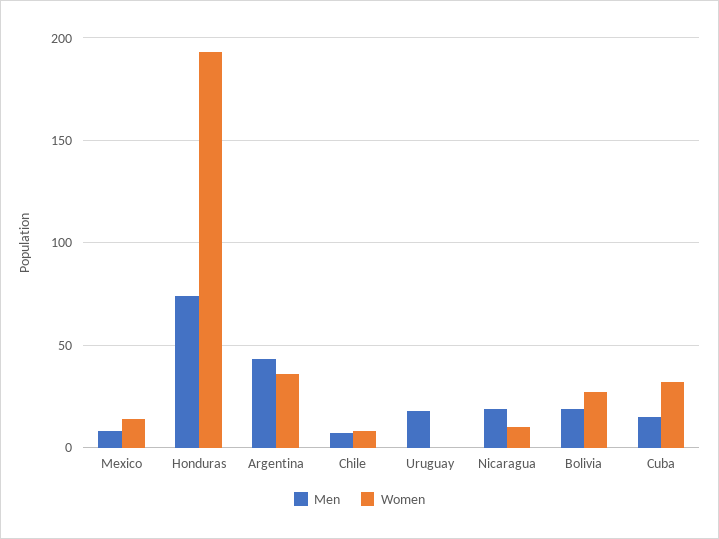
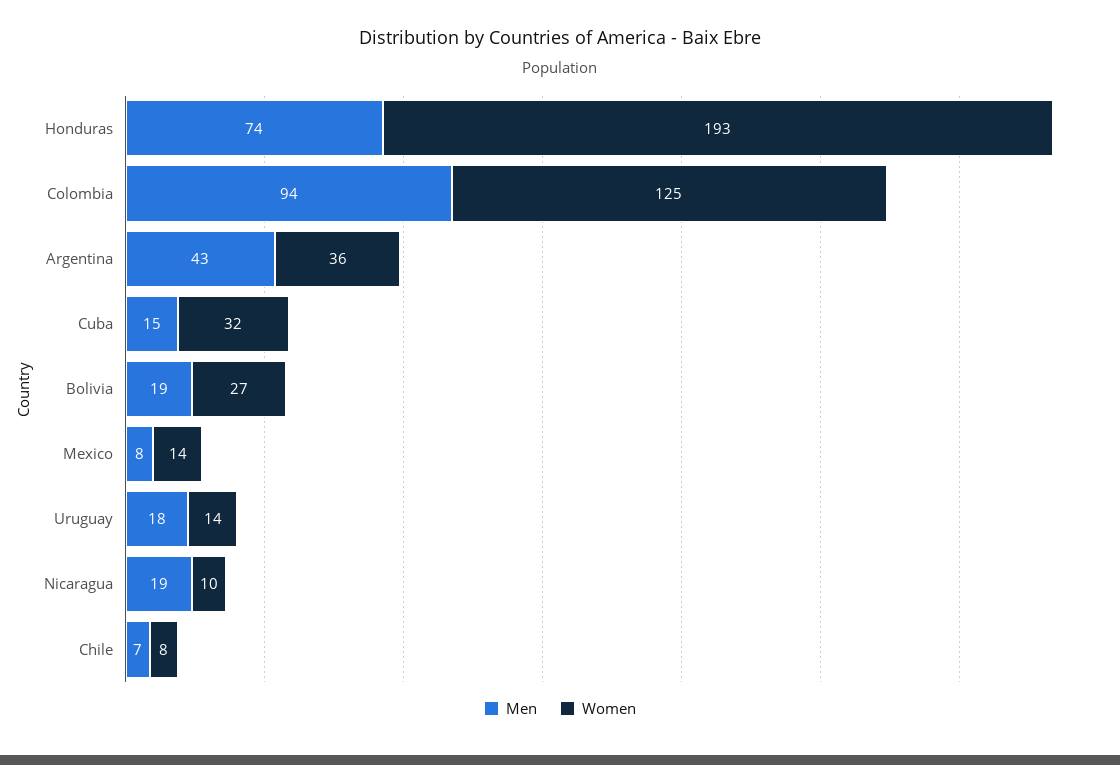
Women, Uruguay: 0 -> 14
Men, Colombia: none -> 94
Women, Colombia: none -> 125

